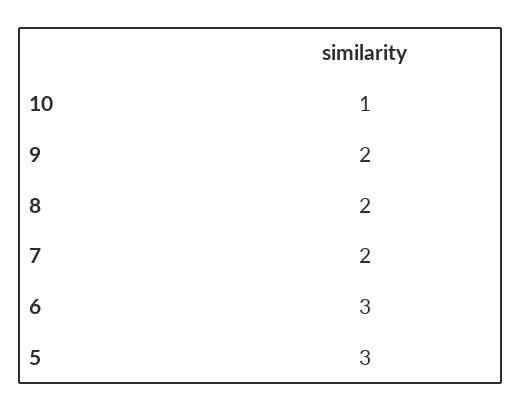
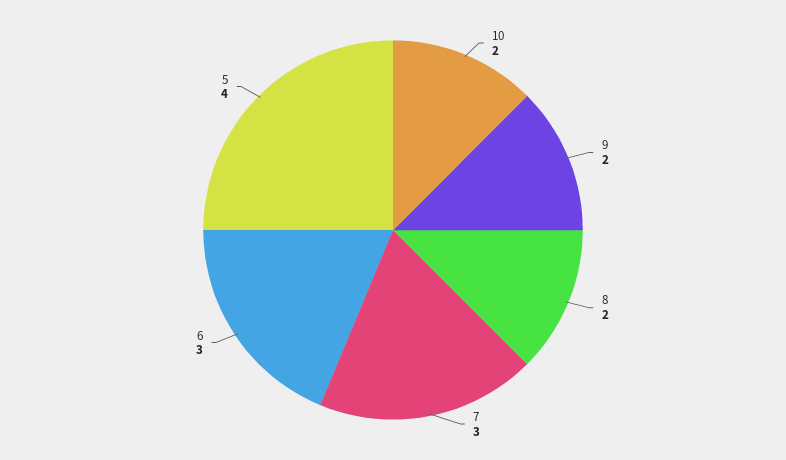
10: 1 -> 2
7: 2 -> 3
5: 3 -> 4

